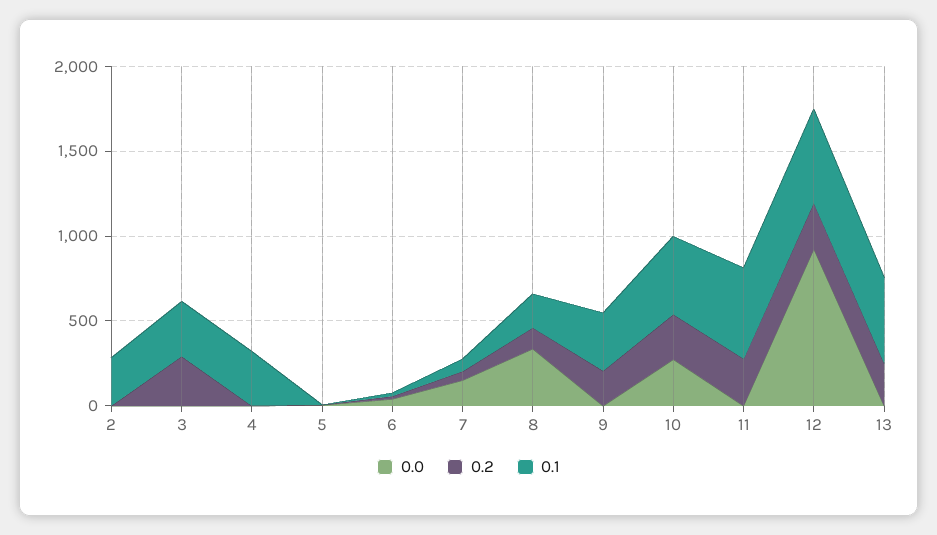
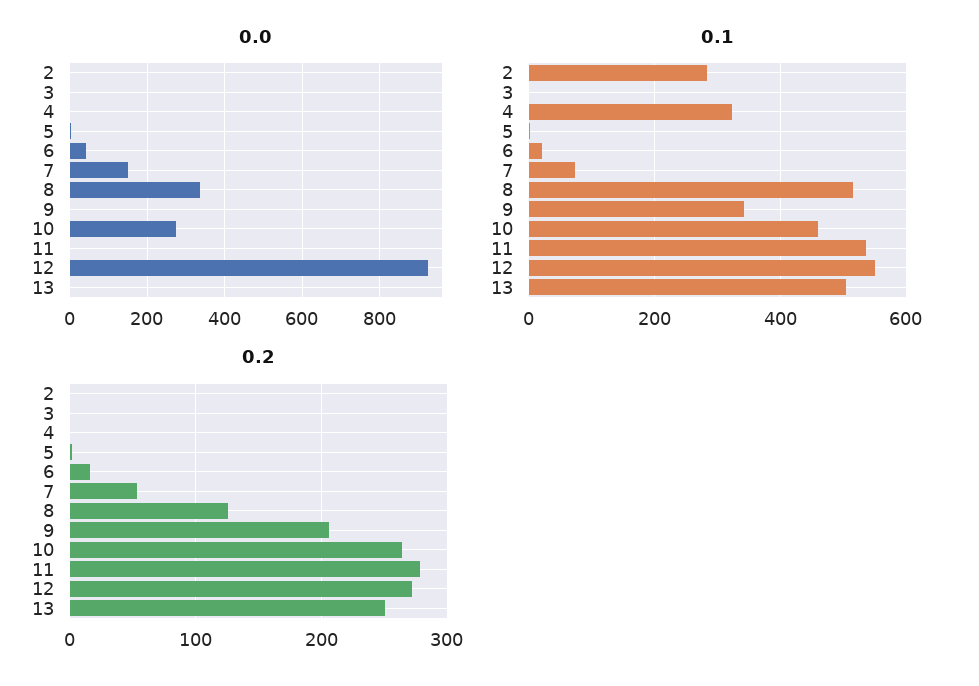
0.2, 3: 300 -> 0
0.1, 3: 300 -> 0
0.1, 8: 200 -> 520

